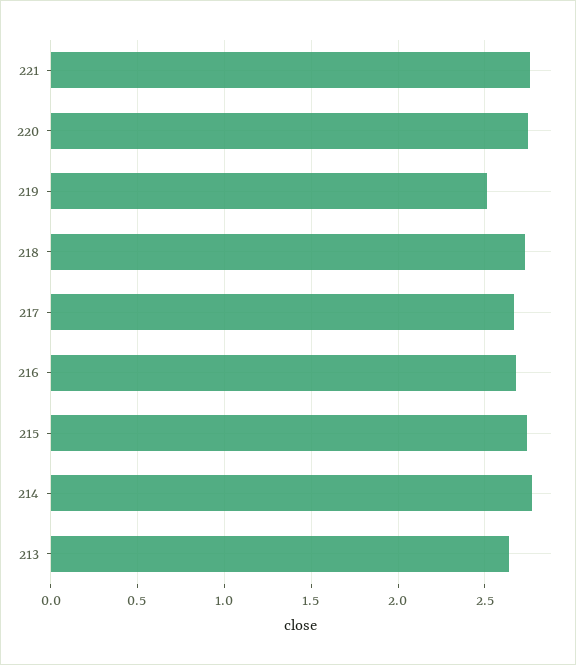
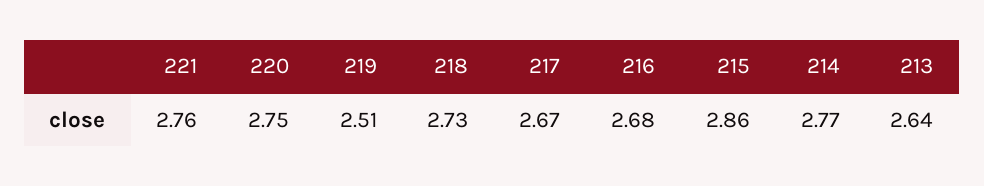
215: 2.75 -> 2.86

